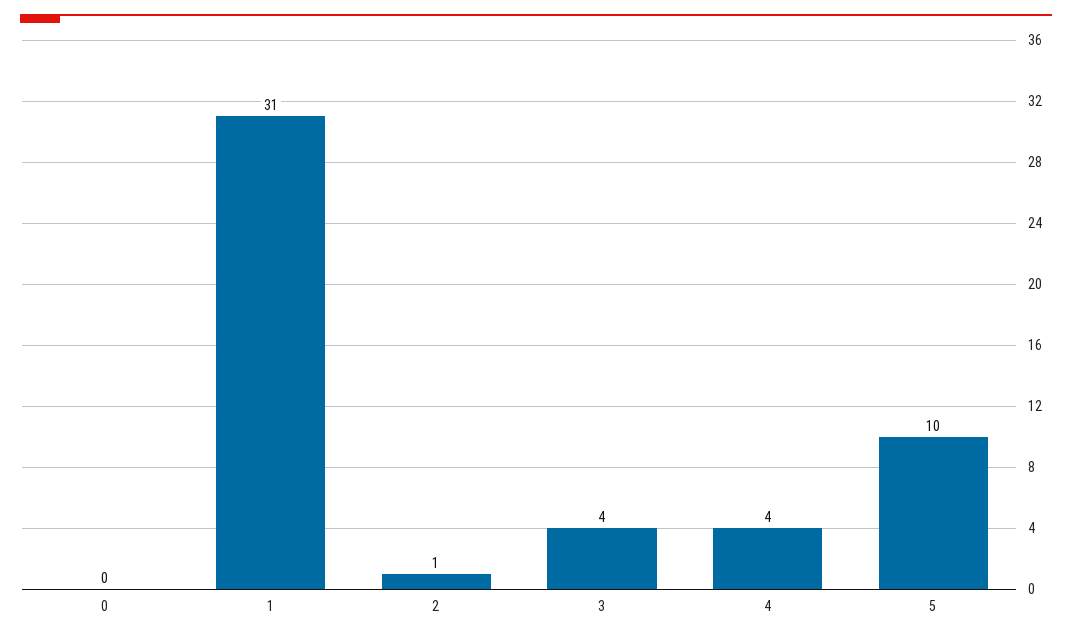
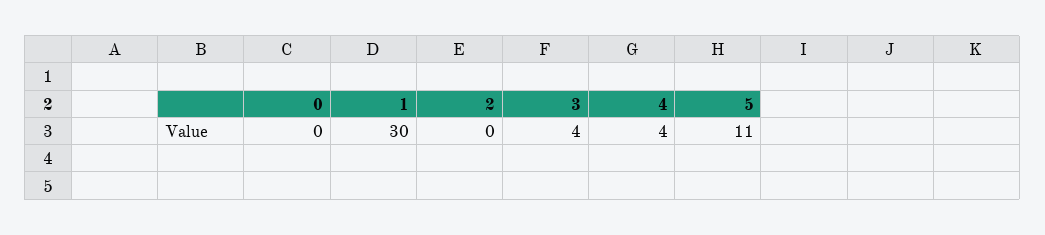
1: 31 -> 30
2: 1 -> 0
5: 10 -> 11

